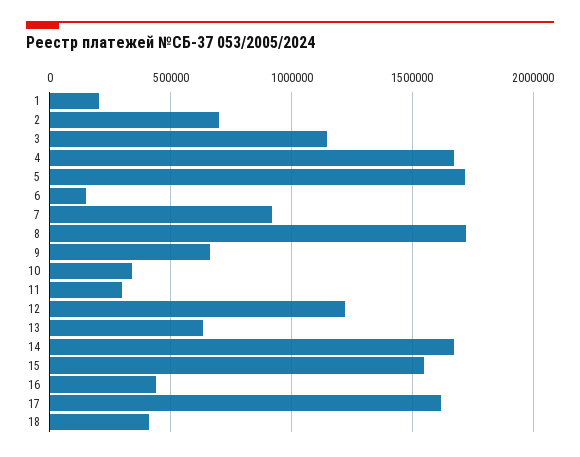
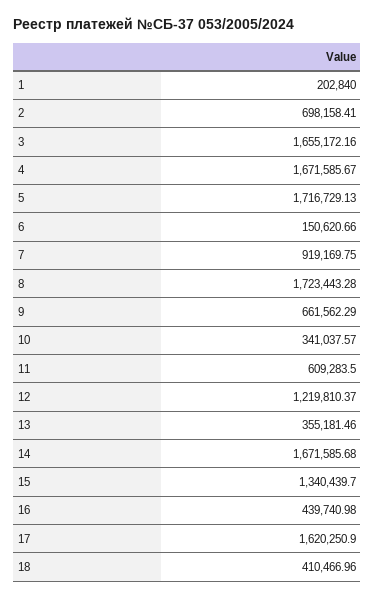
3: 1150000 -> 1655172.16
11: 300000 -> 609283.5
13: 650000 -> 355181.46
15: 1550000 -> 1340439.7

